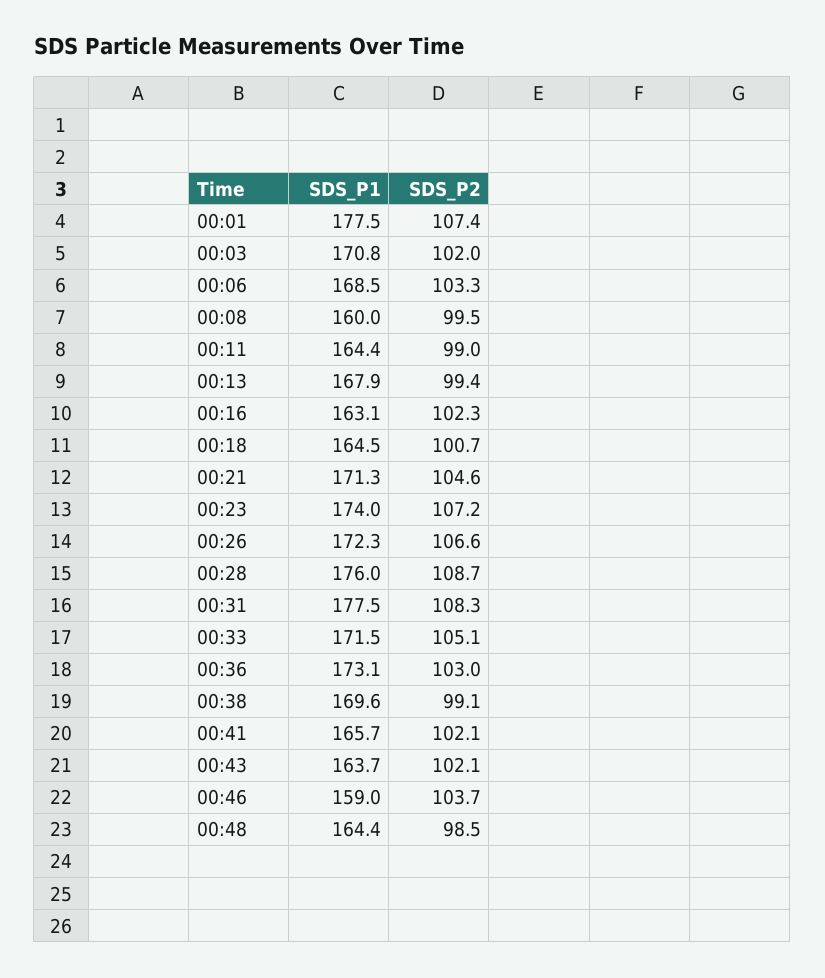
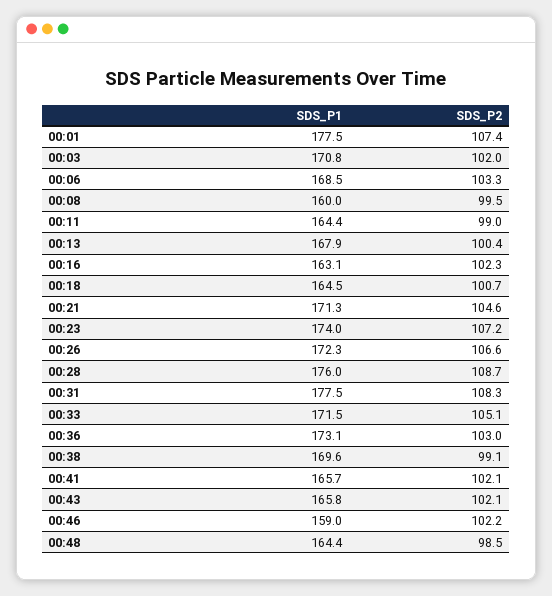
SDS_P2, 00:13: 99.4 -> 100.4
SDS_P1, 00:43: 163.7 -> 165.8
SDS_P2, 00:46: 103.7 -> 102.2

